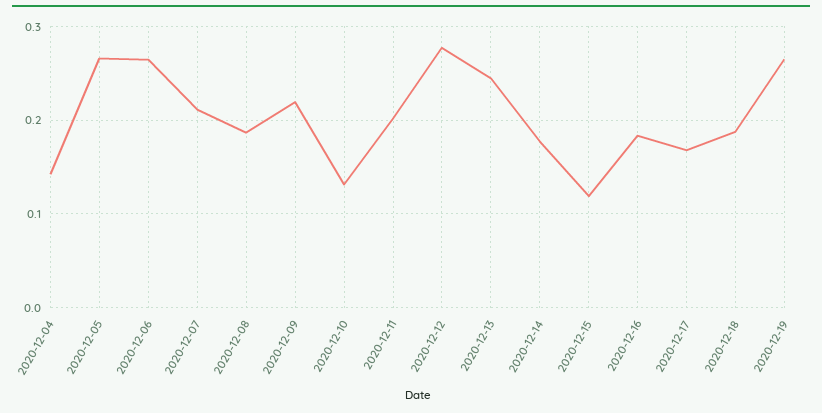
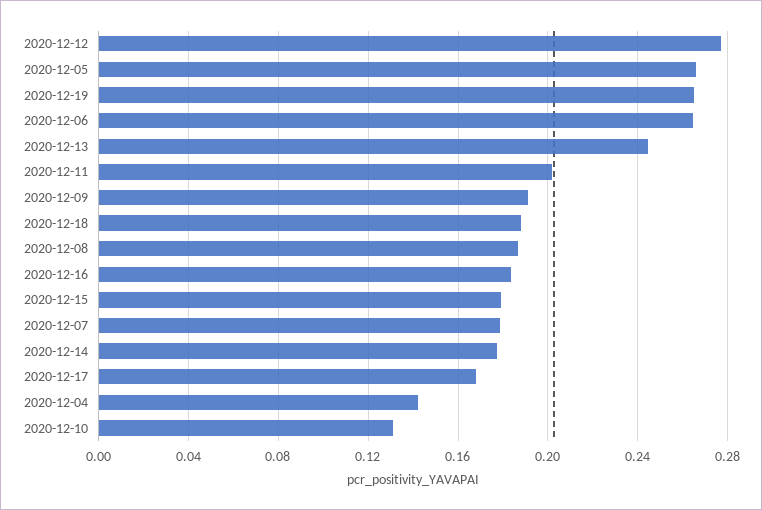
2020-12-07: 0.21 -> 0.18
2020-12-09: 0.22 -> 0.19
2020-12-15: 0.12 -> 0.18

